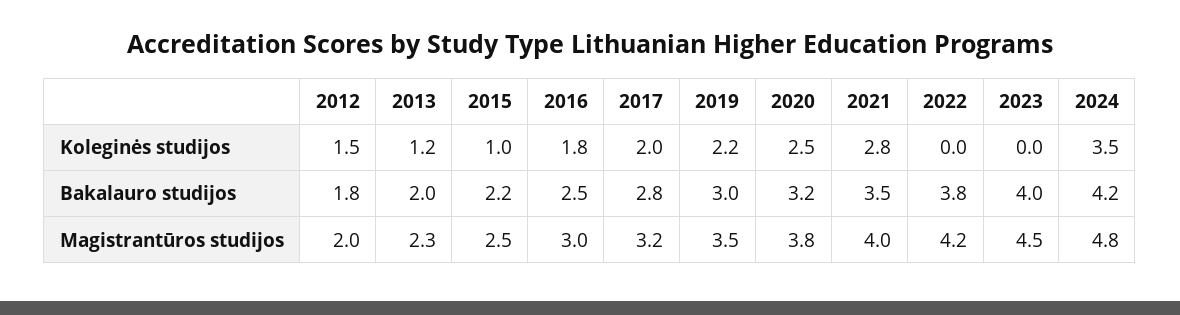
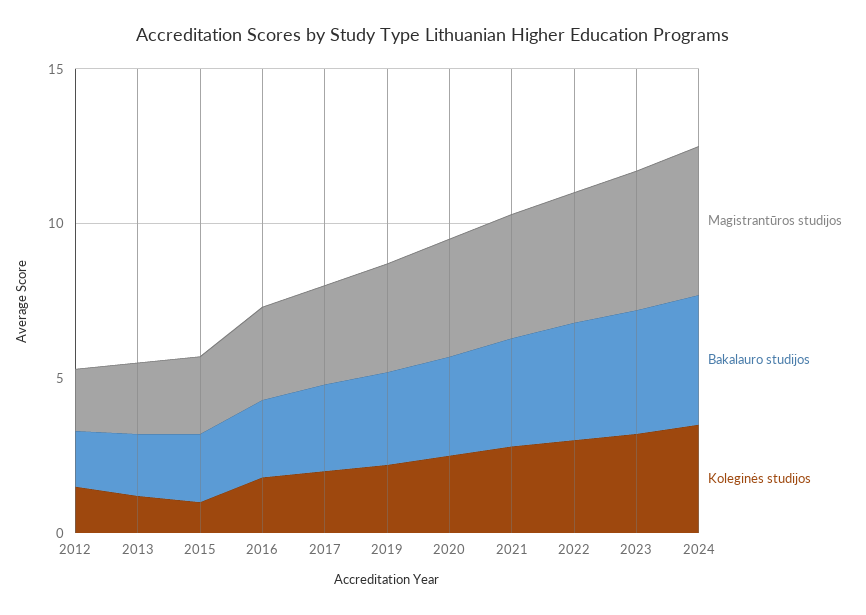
Koleginės studijos, 2022: 0 -> 3
Koleginės studijos, 2023: 0 -> 3

